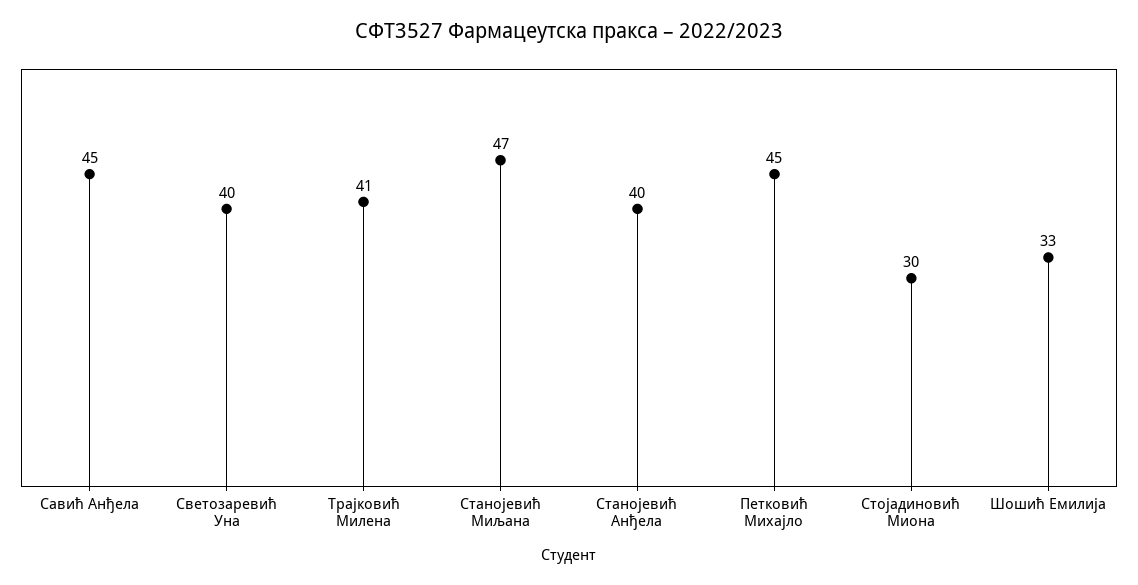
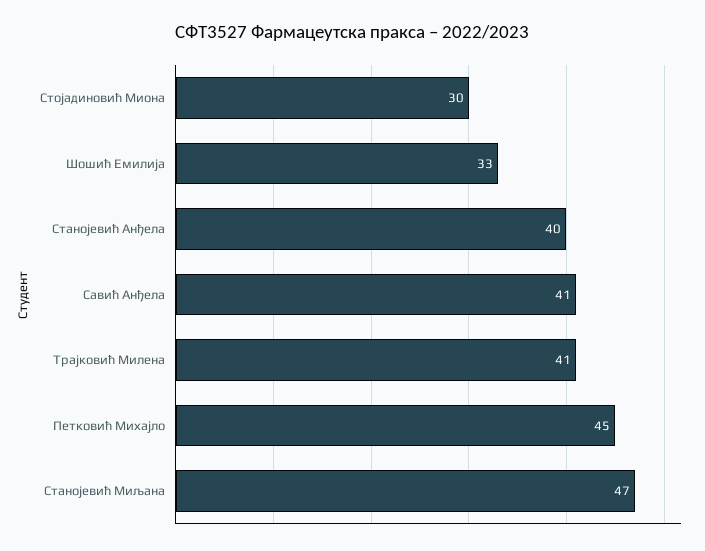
Савић Анђела: 45 -> 41
Светозаревић Уна: 40 -> none

